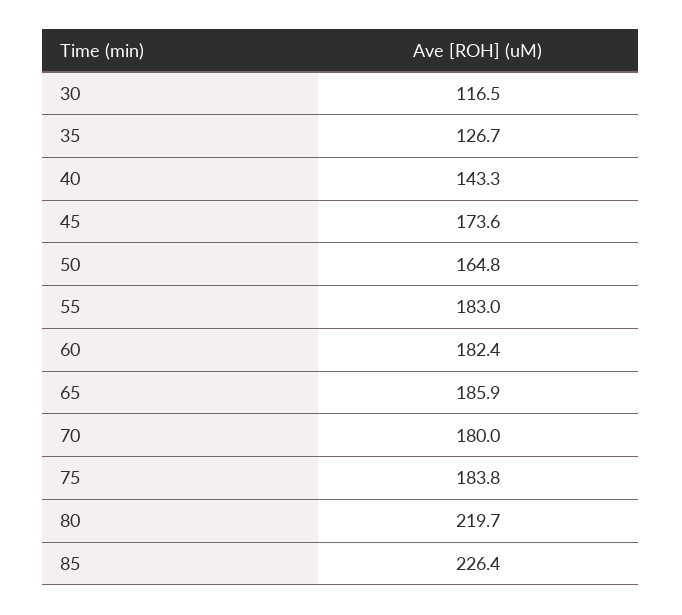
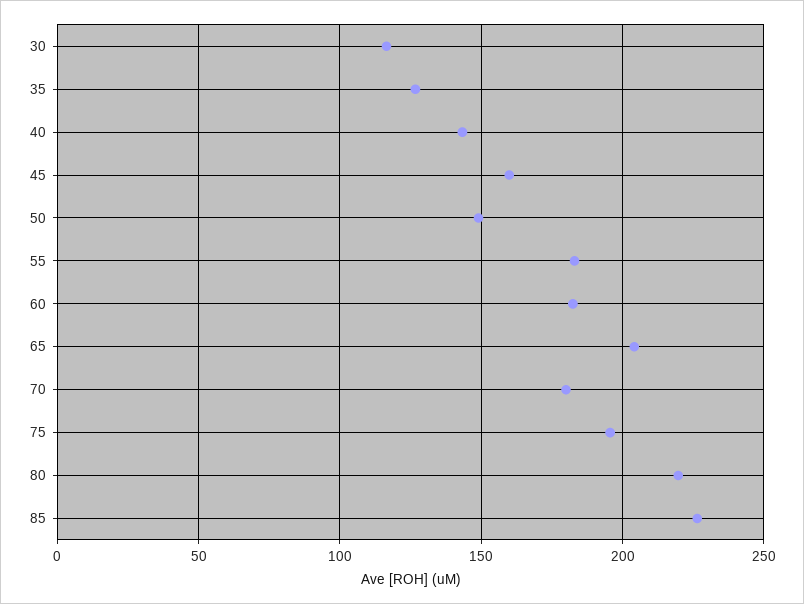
45: 173.6 -> 160
50: 164.8 -> 150
65: 185.9 -> 205
75: 183.8 -> 195

